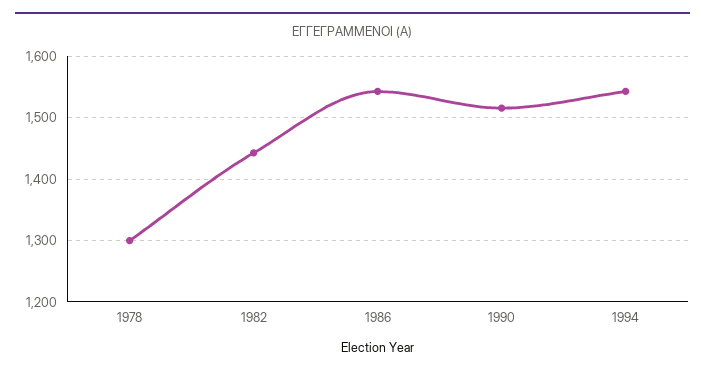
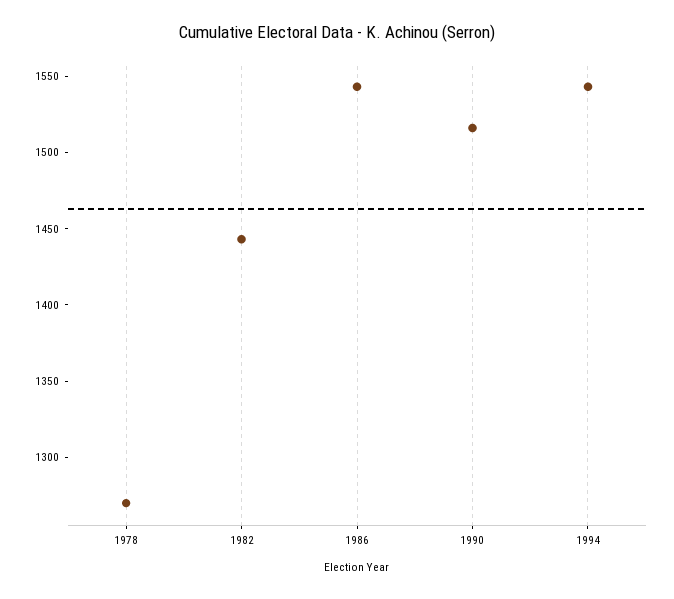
1978: 1300 -> 1270

